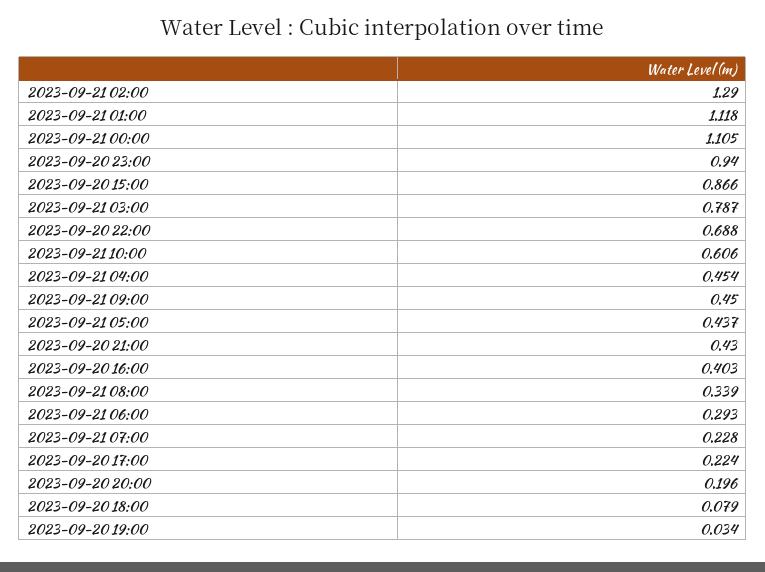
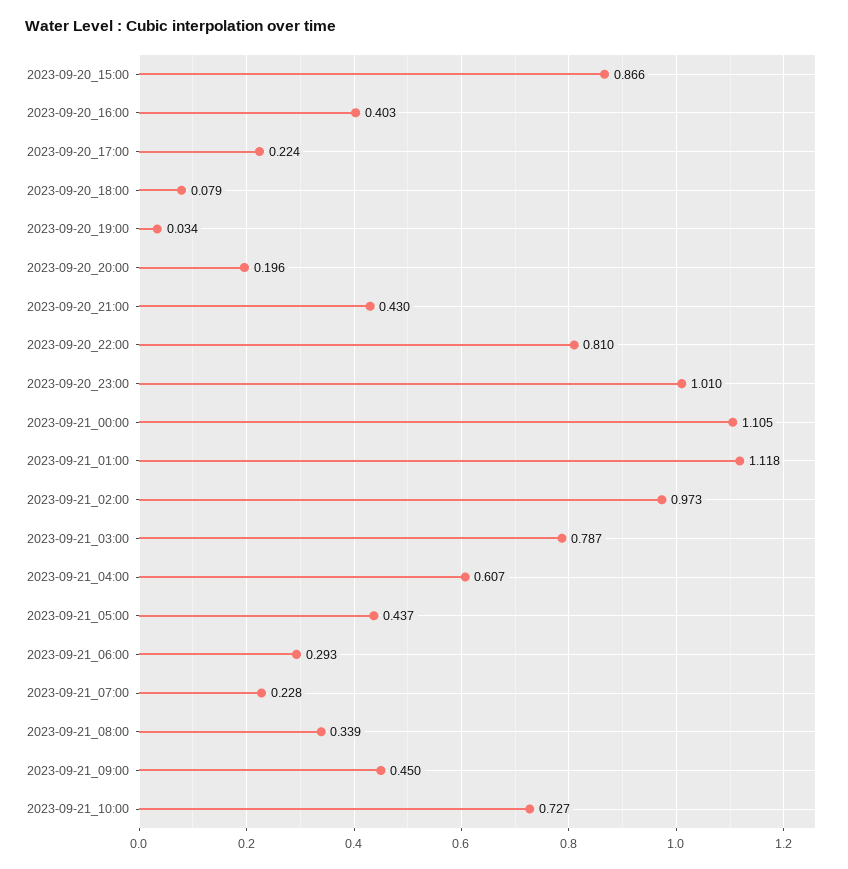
2023-09-21 02:00: 1.29 -> 0.973
2023-09-20 23:00: 0.94 -> 1.01
2023-09-20 22:00: 0.688 -> 0.81
2023-09-21 10:00: 0.606 -> 0.727
2023-09-21 04:00: 0.454 -> 0.607

